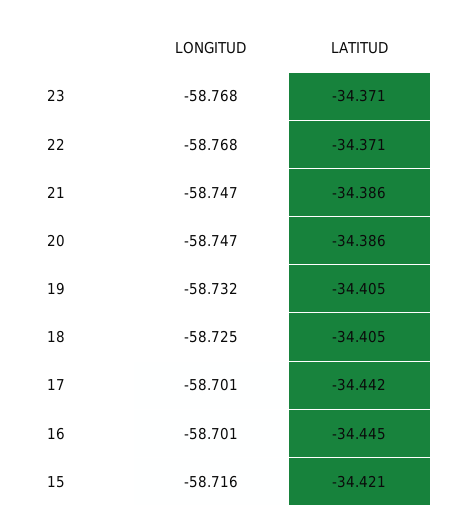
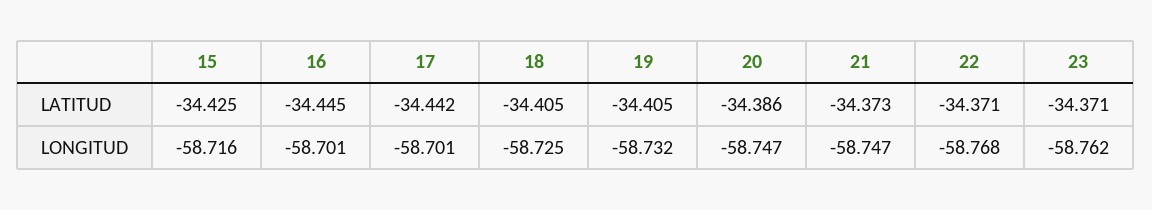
LONGITUD, 23: -58.768 -> -58.762
LATITUD, 21: -34.386 -> -34.373
LATITUD, 15: -34.421 -> -34.425

